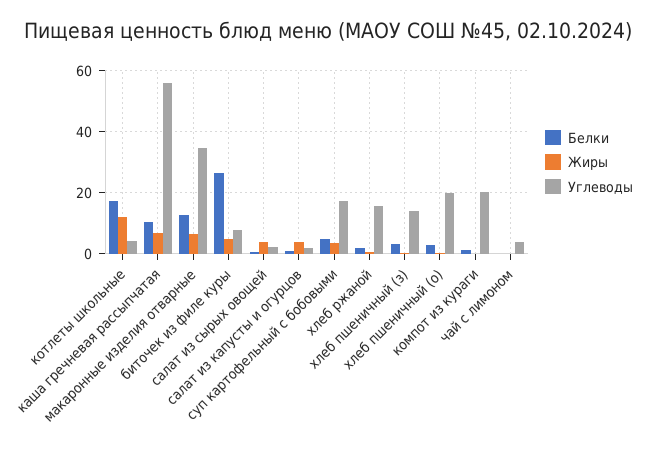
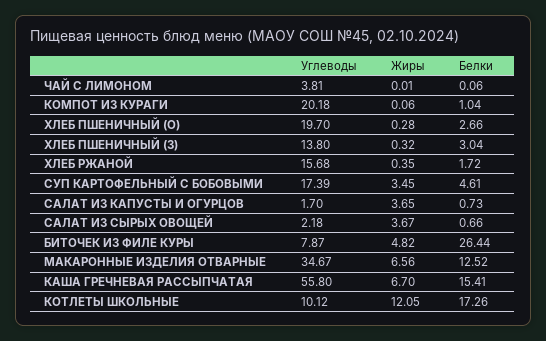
Углеводы, котлеты школьные: 4 -> 10.12
Белки, каша гречневая рассыпчатая: 10 -> 15.41

